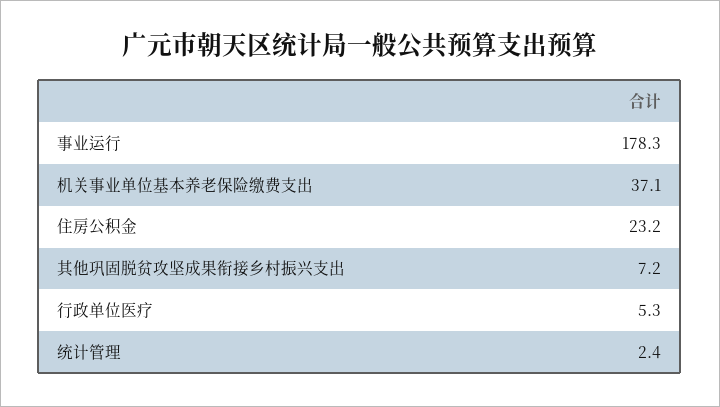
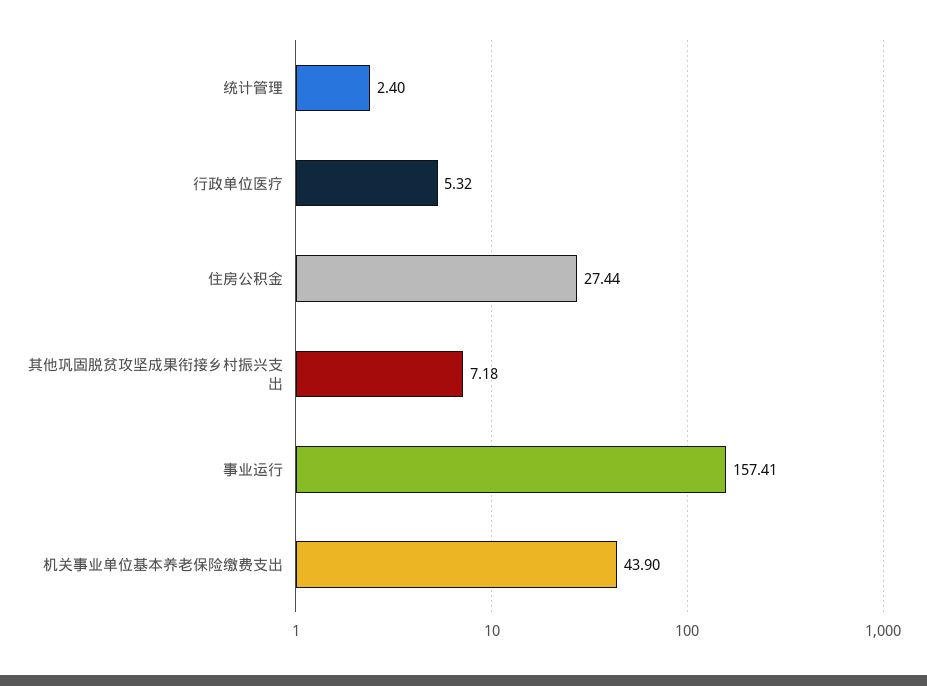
事业运行: 178.3 -> 157.41
机关事业单位基本养老保险缴费支出: 37.1 -> 43.9
住房公积金: 23.2 -> 27.44

